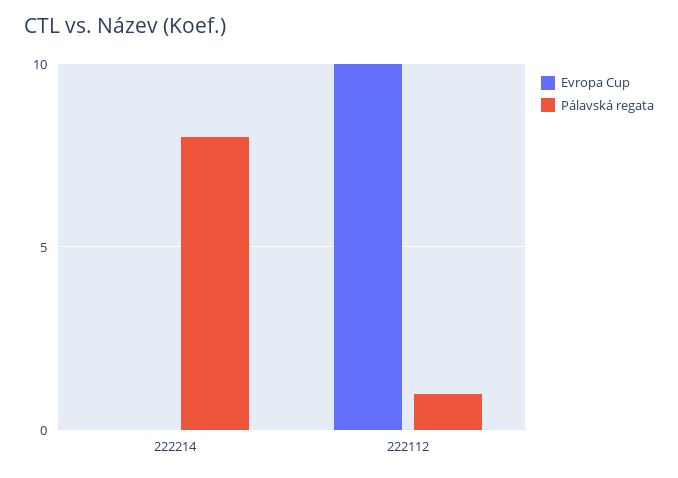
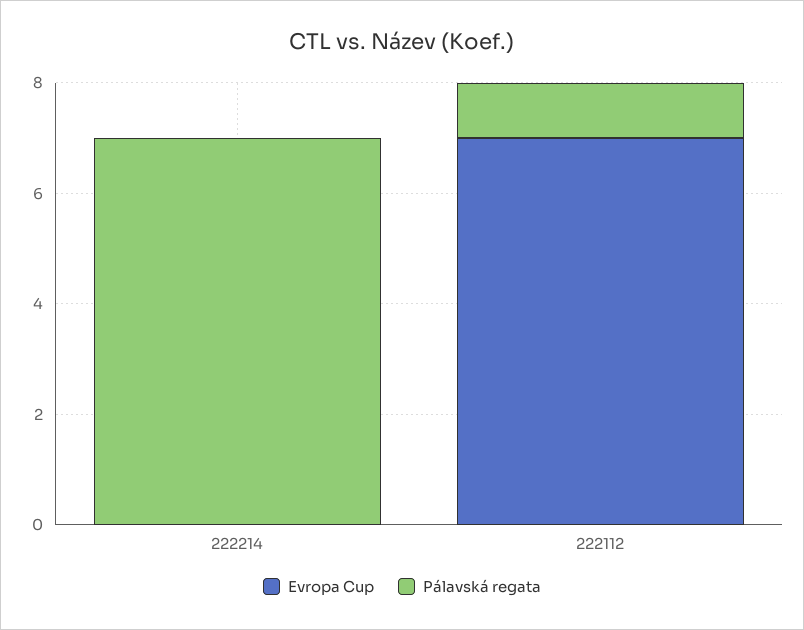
Pálavská regata, 222214: 8 -> 7
Evropa Cup, 222112: 10 -> 7

